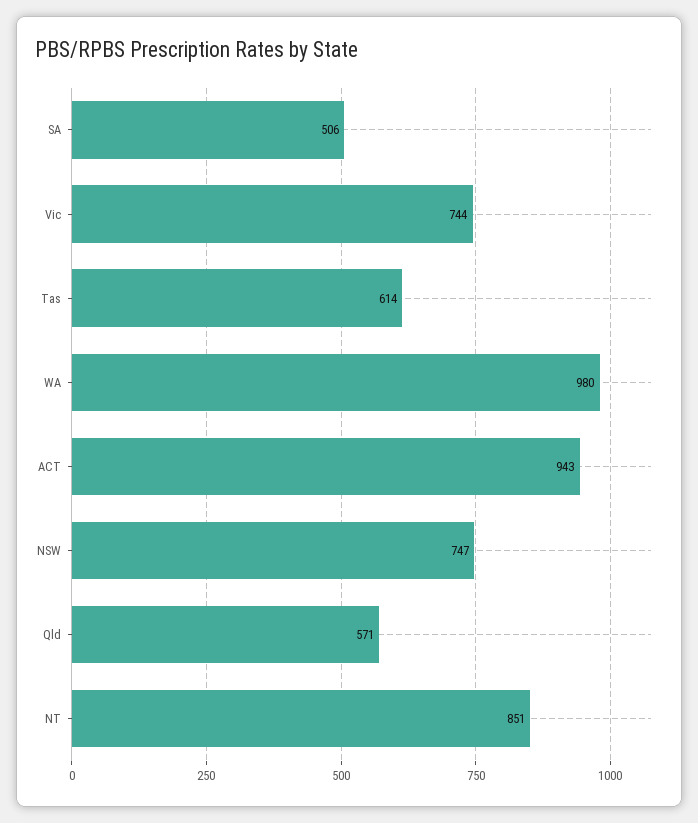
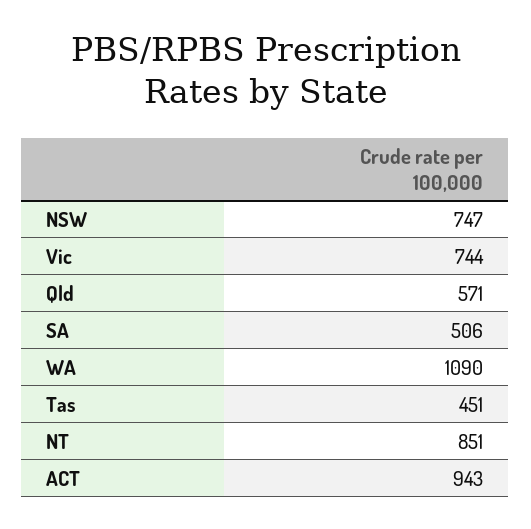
Tas: 614 -> 451
WA: 980 -> 1090

